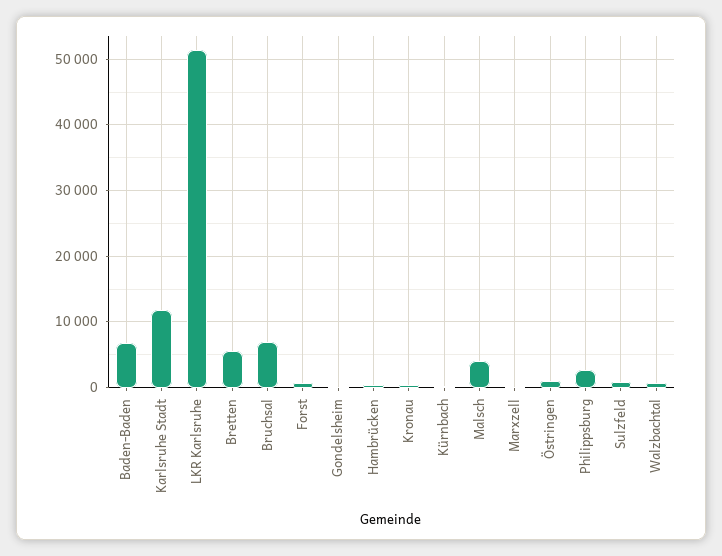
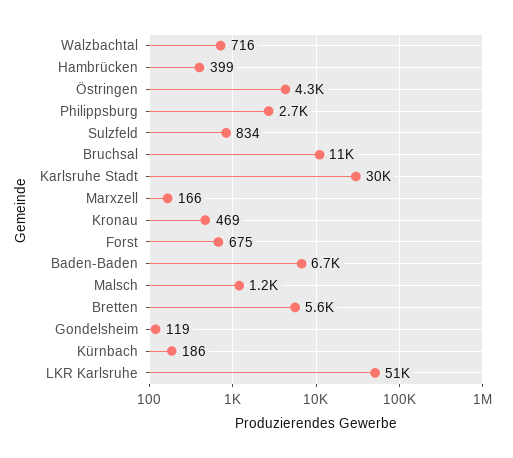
Karlsruhe Stadt: 12000 -> 30000
Bruchsal: 7000 -> 11000
Malsch: 4000 -> 1200
Östringen: 1000 -> 4300

